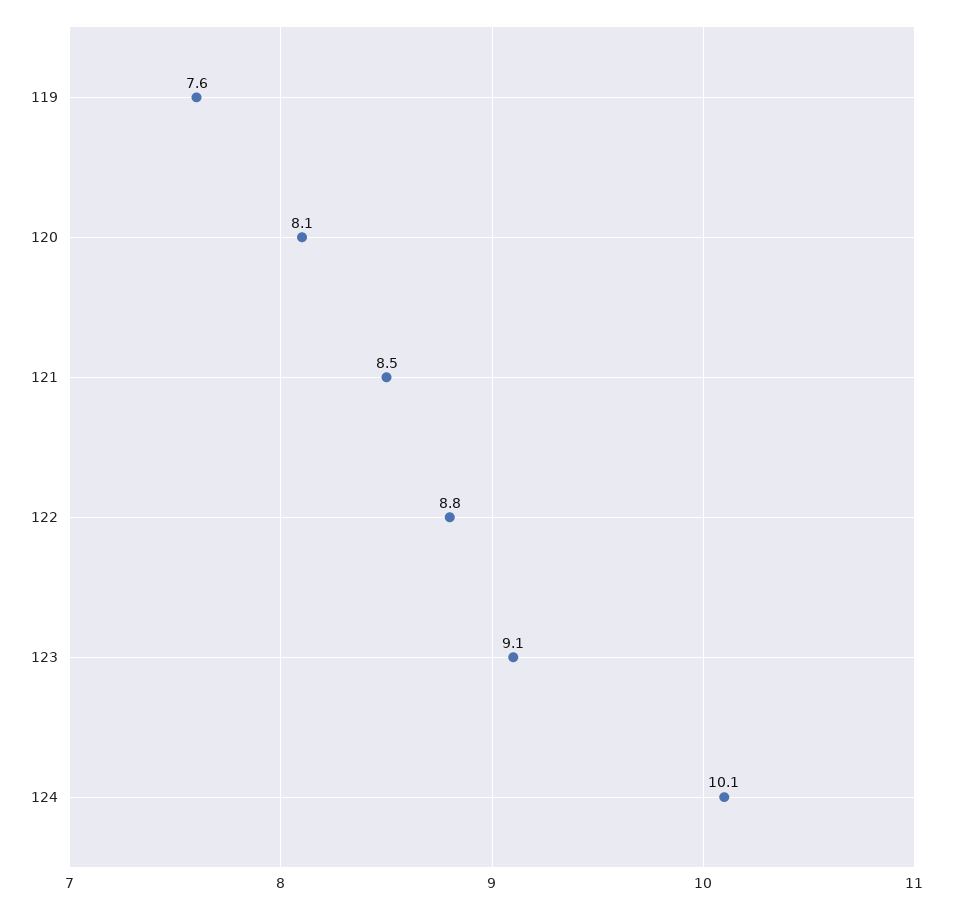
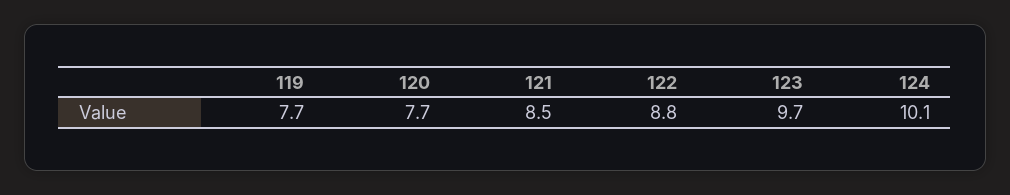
119: 7.6 -> 7.7
120: 8.1 -> 7.7
123: 9.1 -> 9.7

